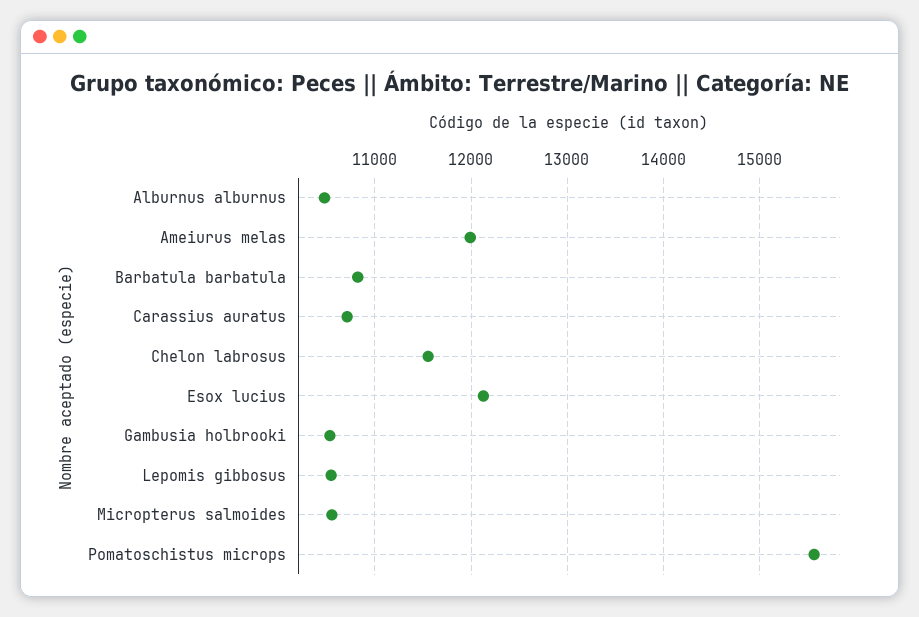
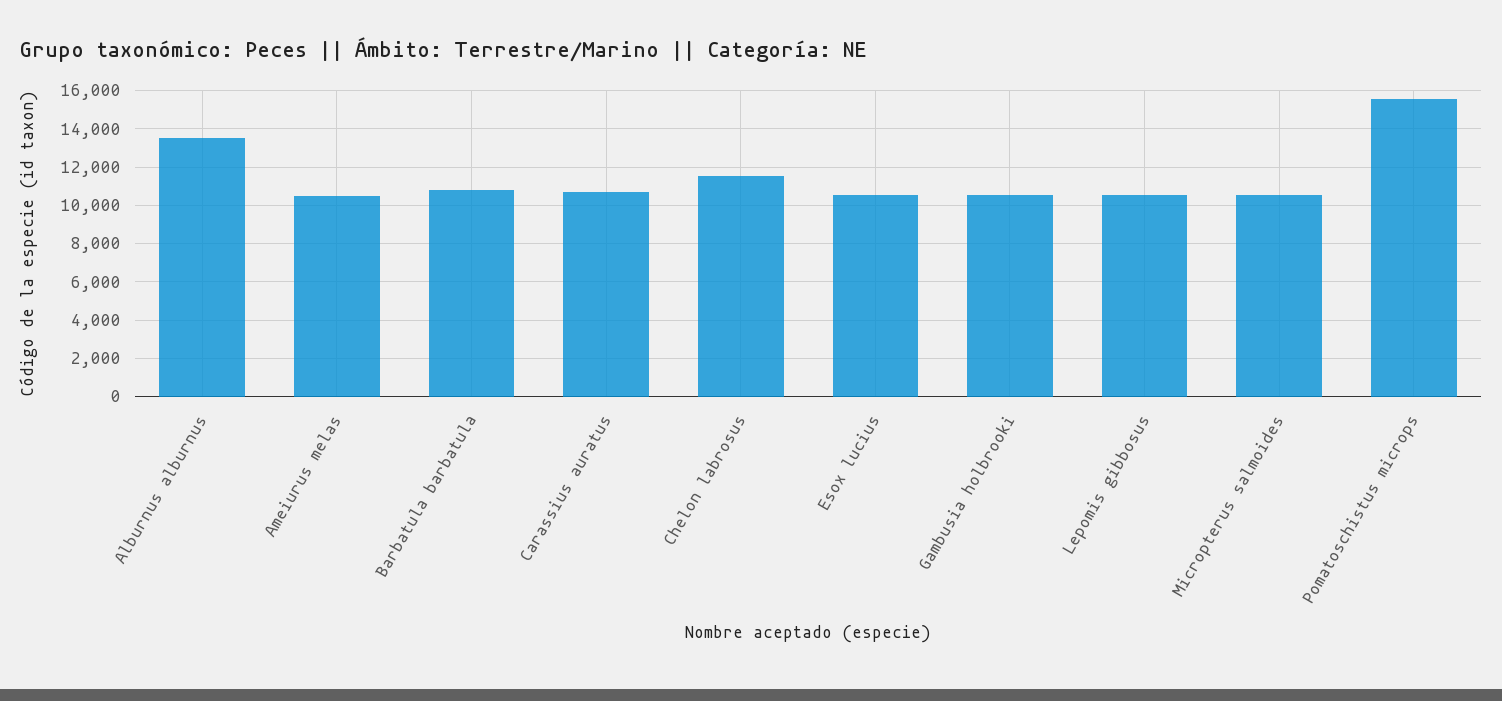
Alburnus alburnus: 10500 -> 13500
Ameiurus melas: 12000 -> 10500
Esox lucius: 12100 -> 10500

